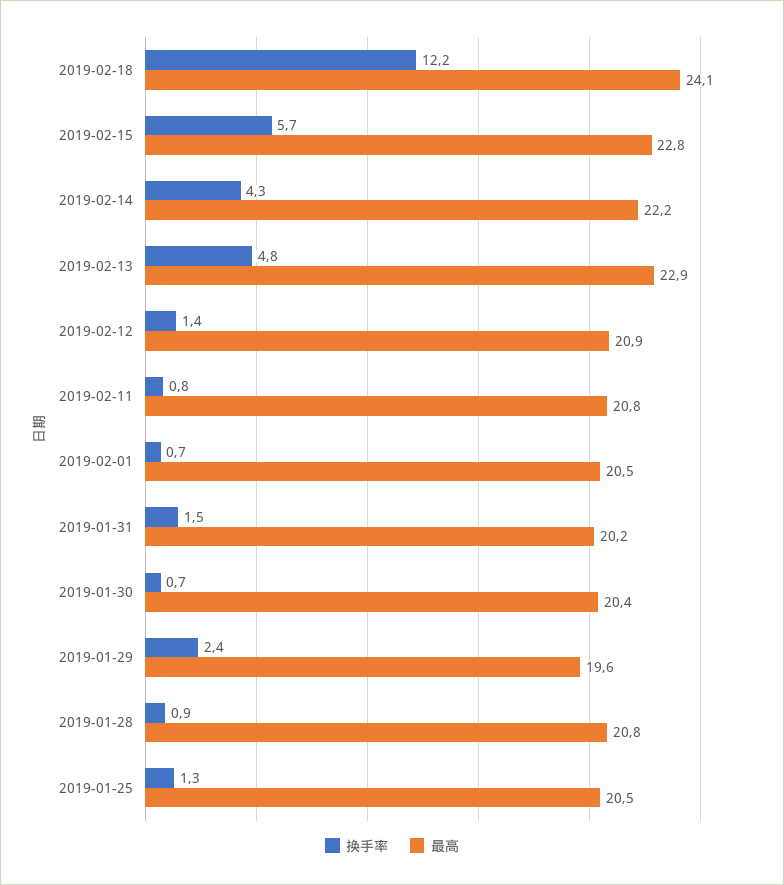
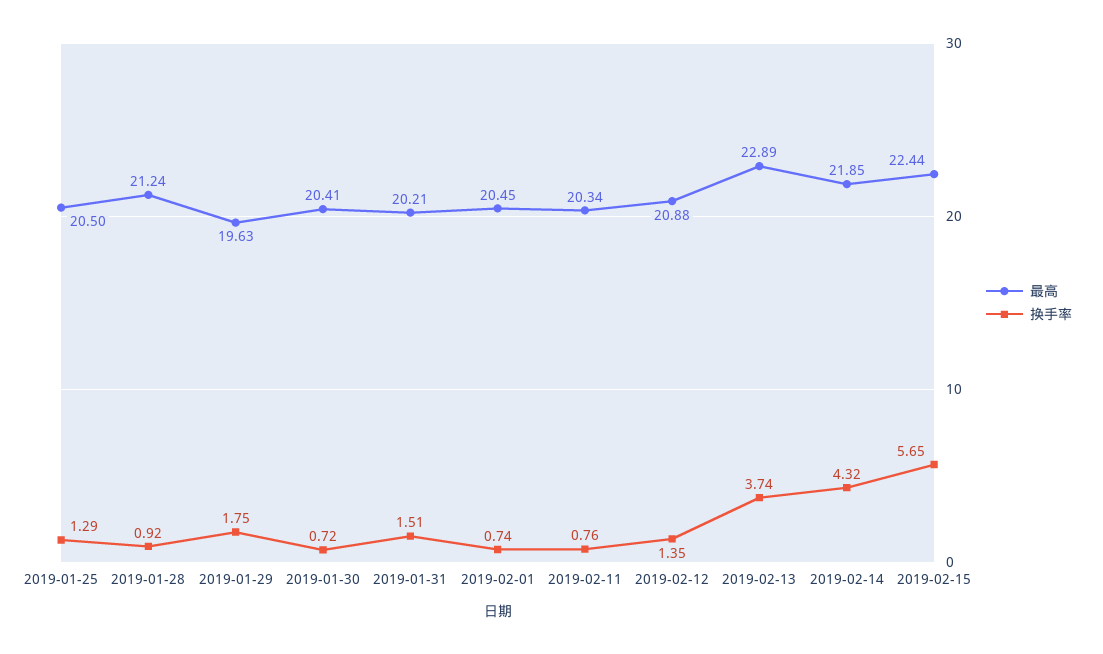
换手率, 2019-02-18: 12.2 -> none
最高, 2019-02-18: 24.1 -> none
最高, 2019-02-15: 22.8 -> 22.44
最高, 2019-02-14: 22.2 -> 21.85
换手率, 2019-02-13: 4.8 -> 3.74
最高, 2019-02-11: 20.8 -> 20.34
换手率, 2019-01-29: 2.4 -> 1.75
最高, 2019-01-28: 20.8 -> 21.24

